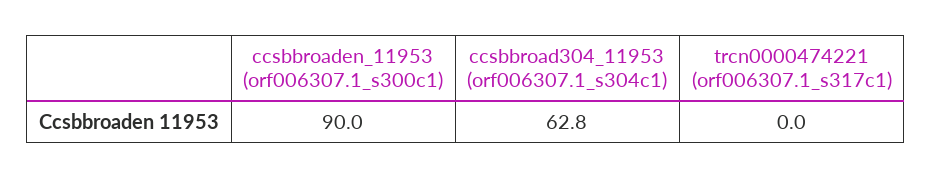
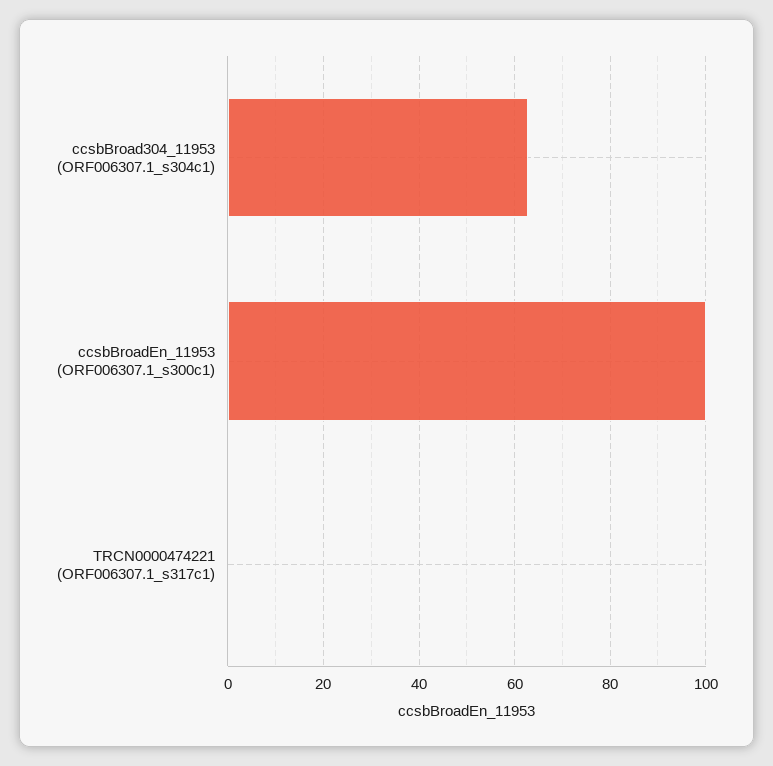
ccsbbroaden_11953 (orf006307.1_s300c1): 90 -> 100

